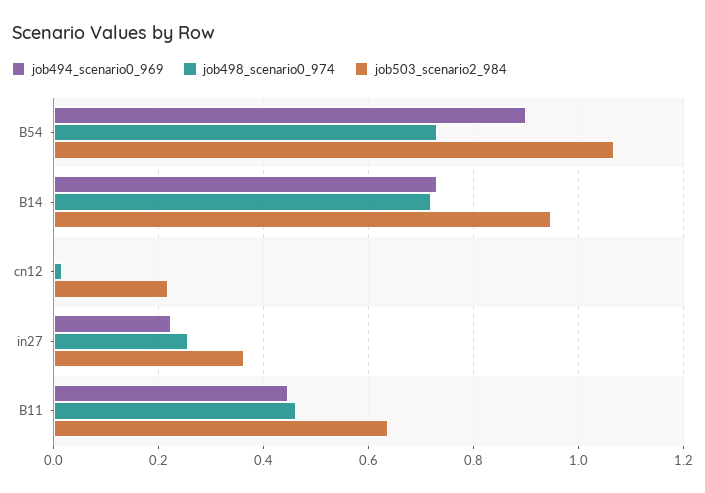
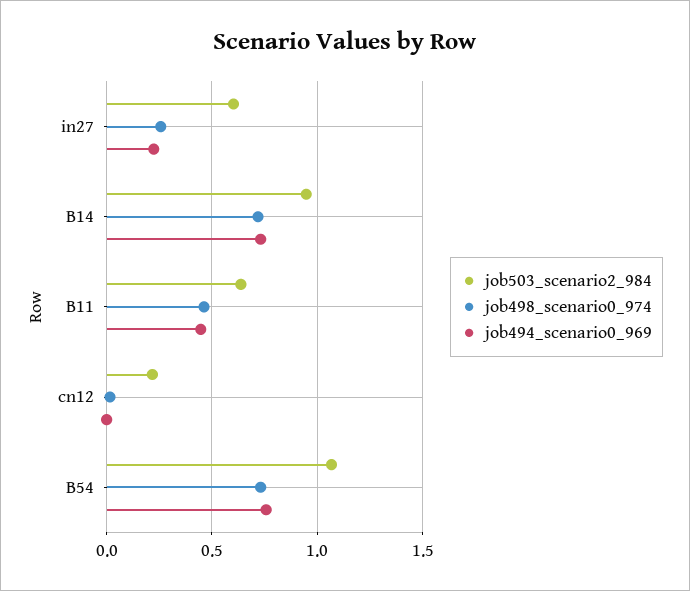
job494_scenario0_969, B54: 0.9 -> 0.75
job503_scenario2_984, in27: 0.36 -> 0.6

